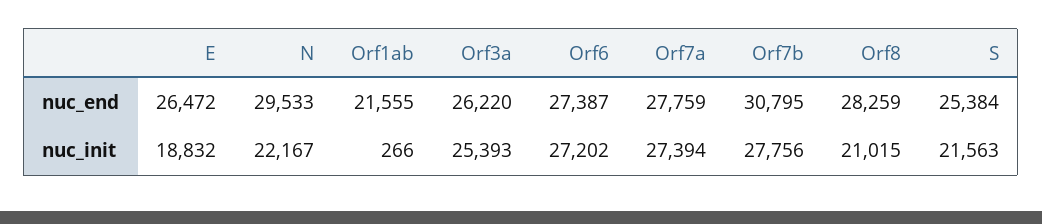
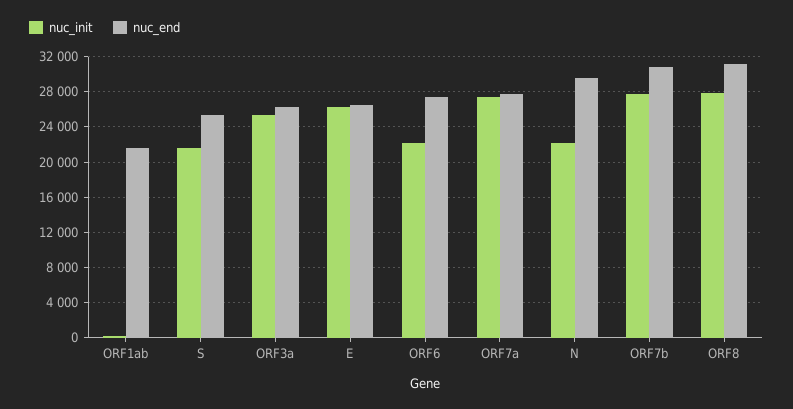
nuc_end, Orf8: 28259 -> 31000
nuc_init, E: 18832 -> 26000
nuc_init, Orf6: 27202 -> 22000
nuc_init, Orf8: 21015 -> 28000

